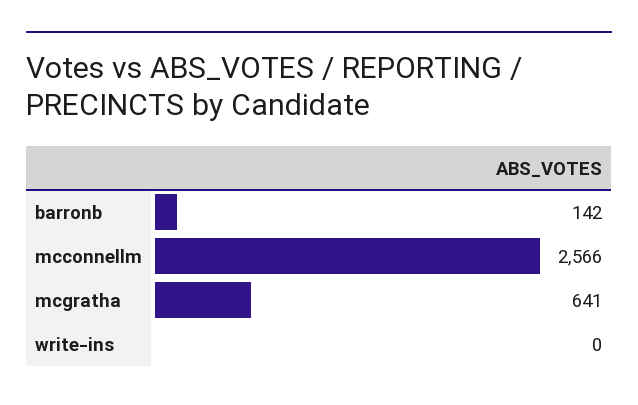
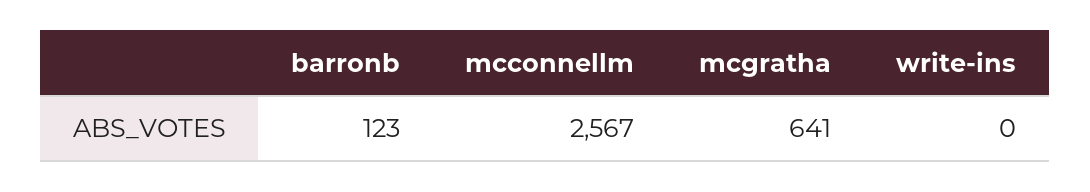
barronb: 142 -> 123
mcconnellm: 2566 -> 2567

